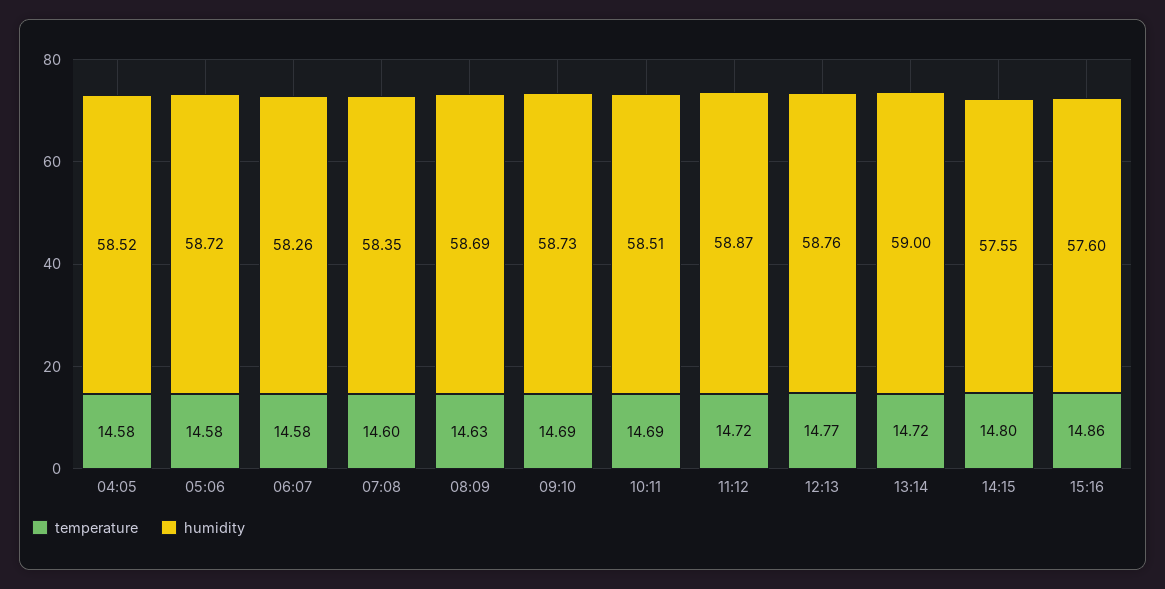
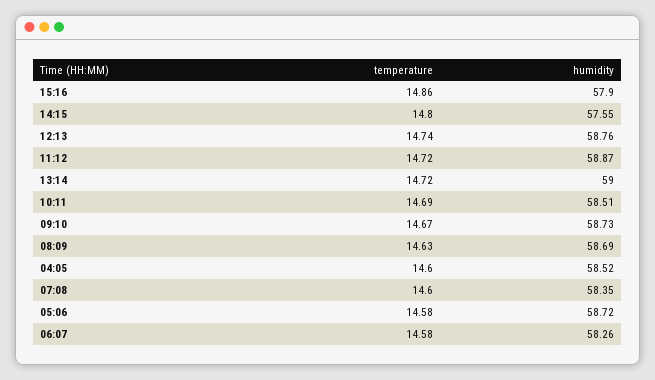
temperature, 04:05: 14.58 -> 14.6
temperature, 09:10: 14.69 -> 14.67
temperature, 12:13: 14.77 -> 14.74
humidity, 15:16: 57.6 -> 57.9

